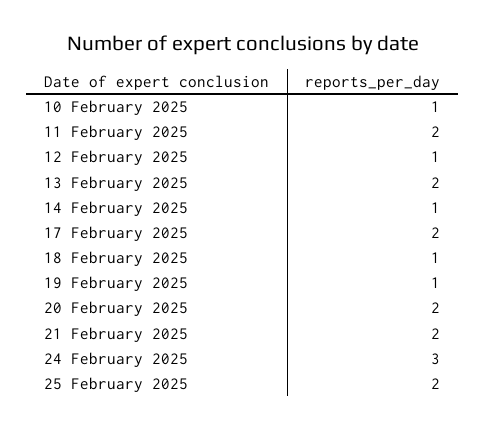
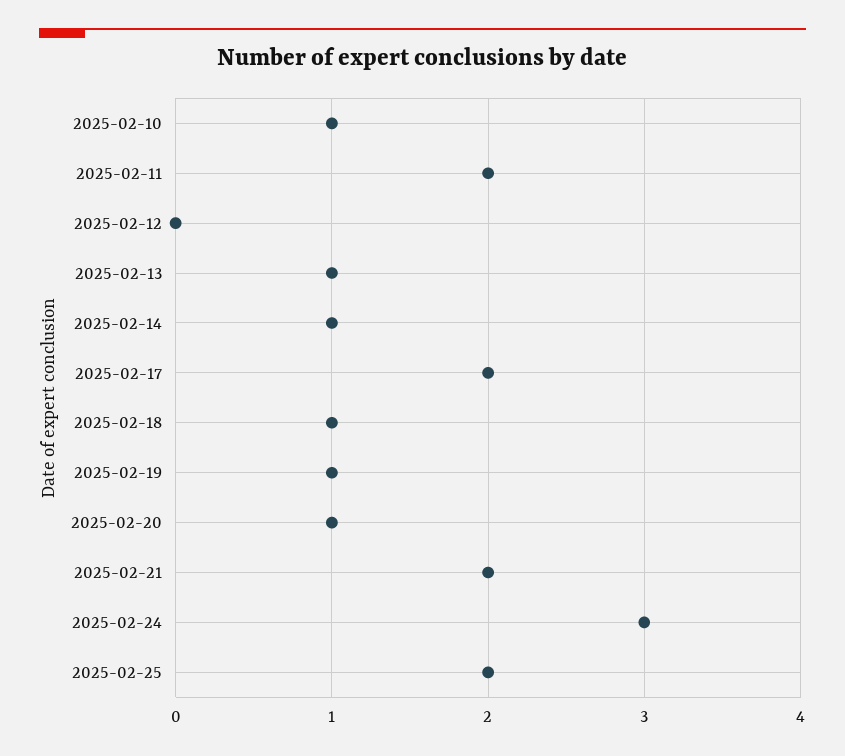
12 February 2025: 1 -> 0
13 February 2025: 2 -> 1
20 February 2025: 2 -> 1

